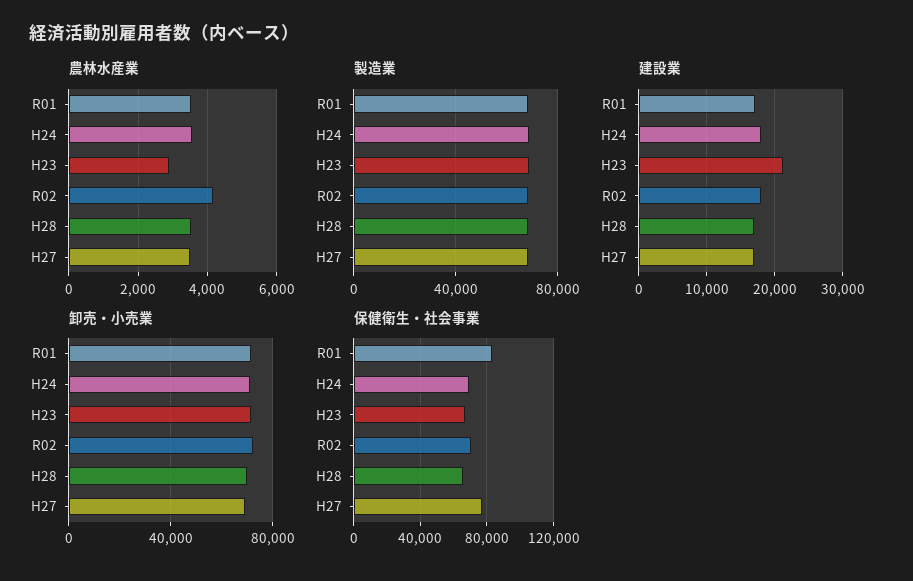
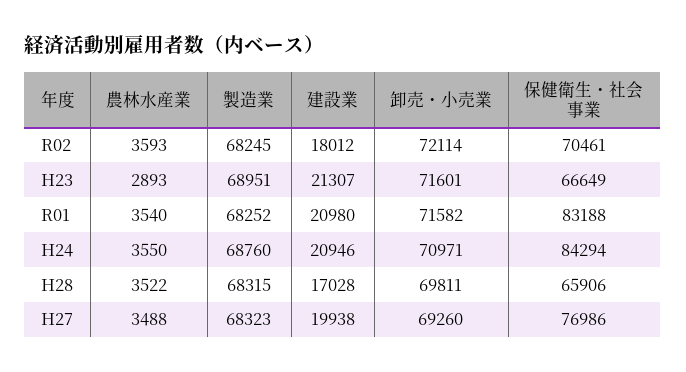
農林水産業, R02: 4200 -> 3593
建設業, R01: 17000 -> 20980
建設業, H24: 18000 -> 20946
建設業, H27: 17000 -> 19938
保健衛生・社会事業, H24: 70000 -> 84294

